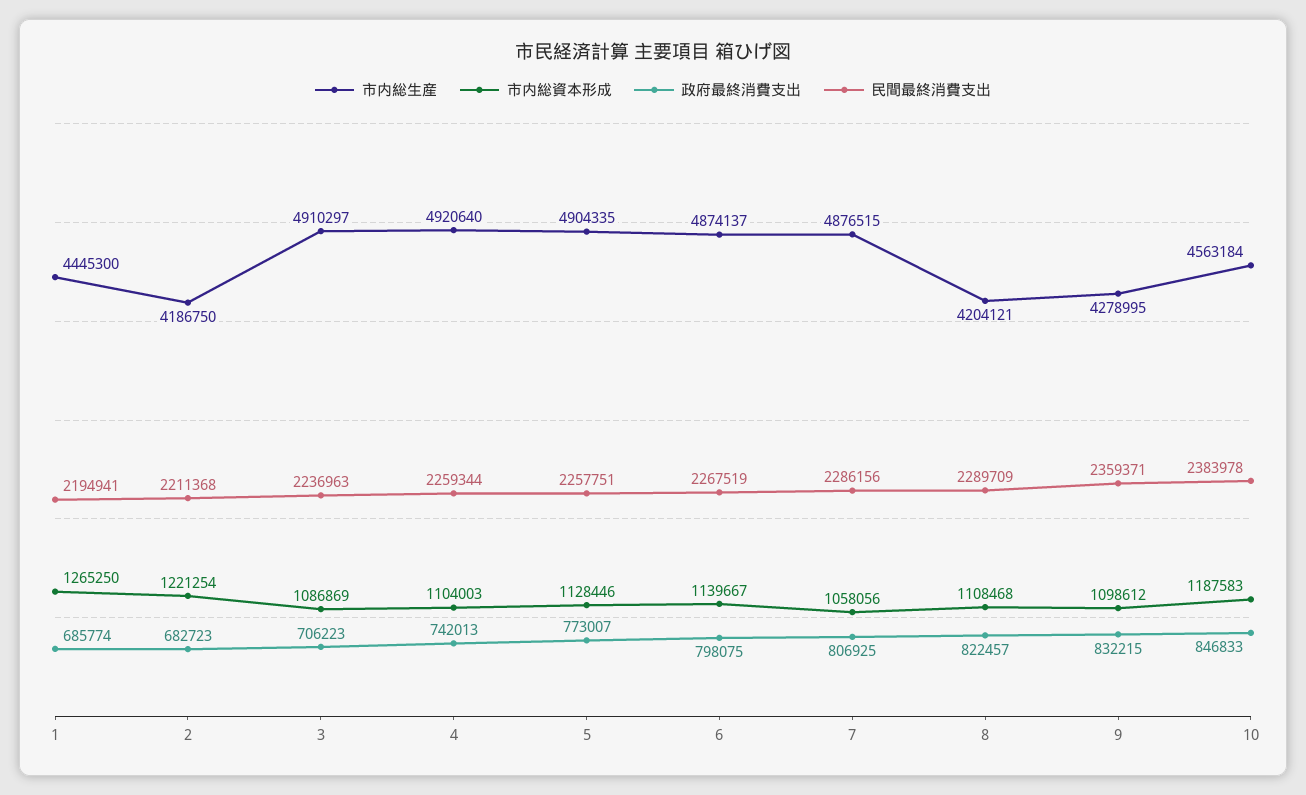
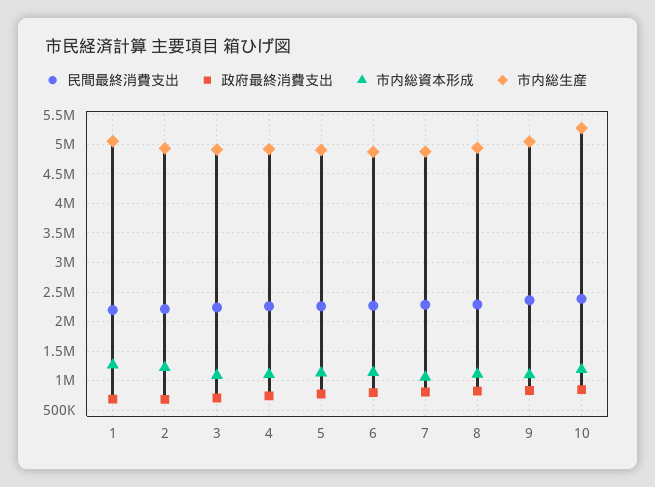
市内総生産, 1: 4445300 -> 5000000
市内総生産, 2: 4186750 -> 5000000
市内総生産, 8: 4204121 -> 5000000
市内総生産, 9: 4278995 -> 5000000
市内総生産, 10: 4563184 -> 5250000

